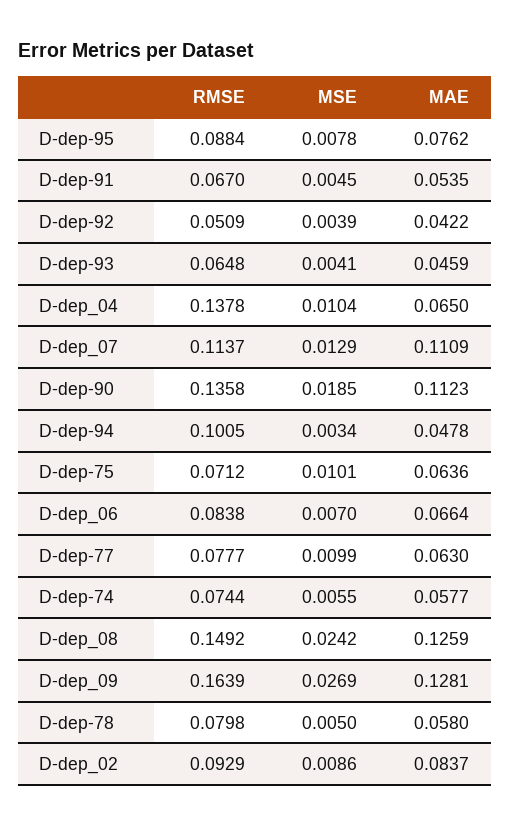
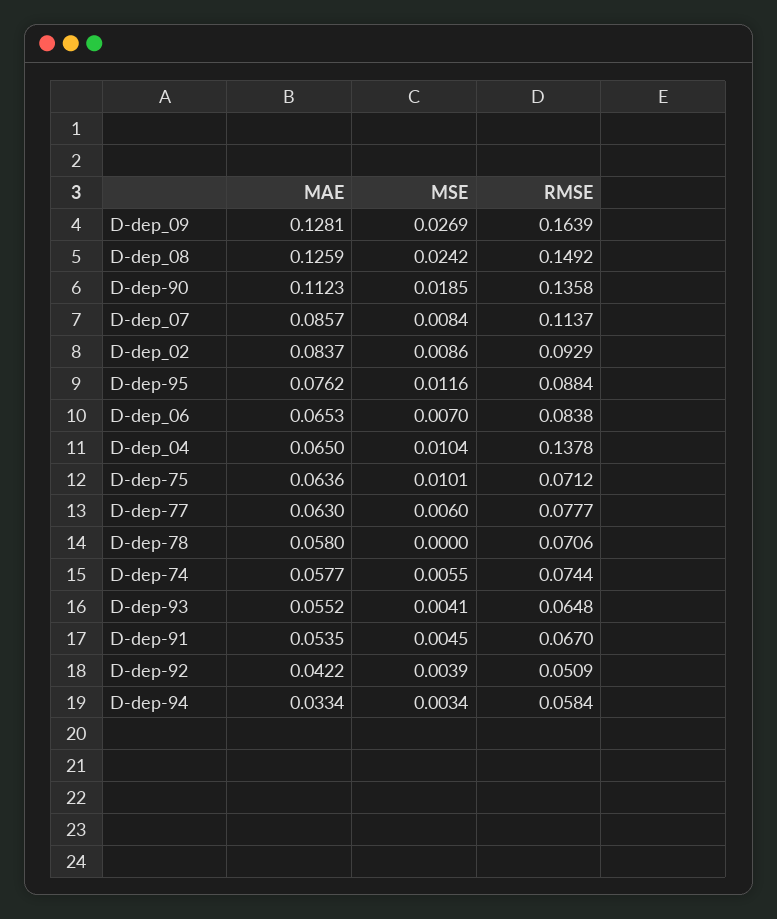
MSE, D-dep-95: 0.0078 -> 0.0116
MAE, D-dep-93: 0.0459 -> 0.0552
MSE, D-dep_07: 0.0129 -> 0.0084
MAE, D-dep_07: 0.1109 -> 0.0857
RMSE, D-dep-94: 0.1005 -> 0.0584
MAE, D-dep-94: 0.0478 -> 0.0334
MAE, D-dep_06: 0.0664 -> 0.0653
MSE, D-dep-77: 0.0099 -> 0.006
RMSE, D-dep-78: 0.0798 -> 0.0706
MSE, D-dep-78: 0.005 -> 0

